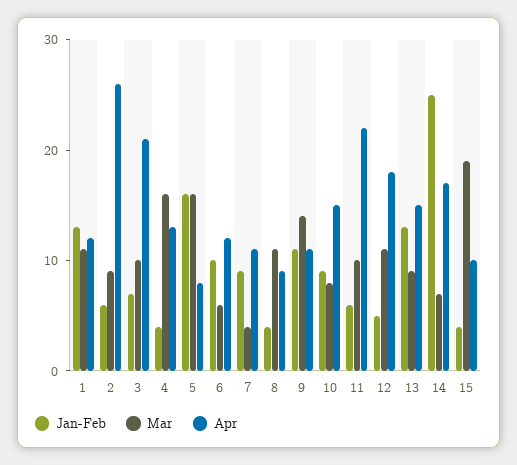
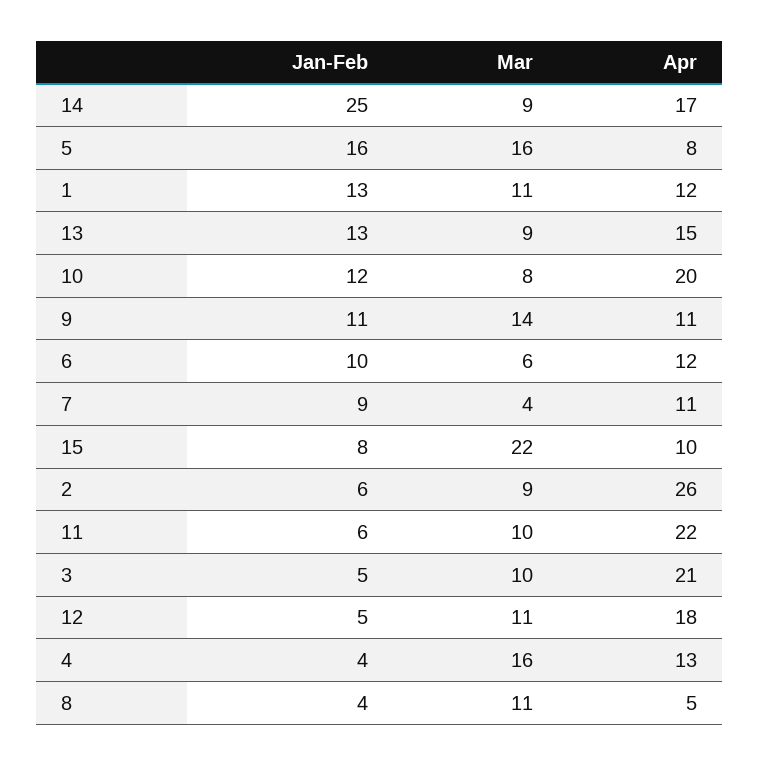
Jan-Feb, 3: 7 -> 5
Apr, 8: 9 -> 5
Jan-Feb, 10: 9 -> 12
Apr, 10: 15 -> 20
Mar, 14: 7 -> 9
Jan-Feb, 15: 4 -> 8
Mar, 15: 19 -> 22

